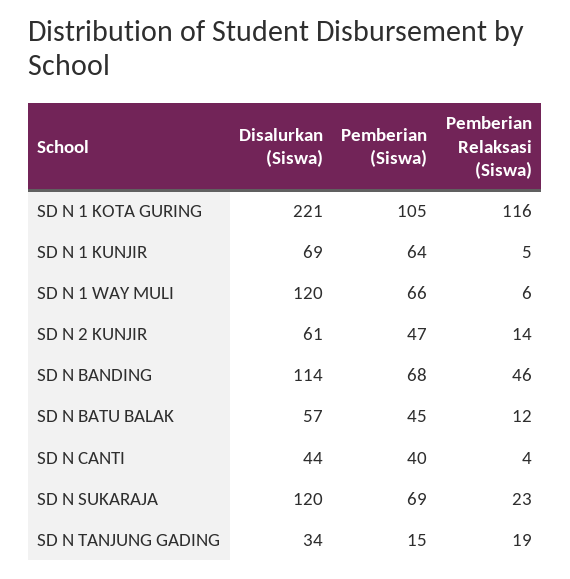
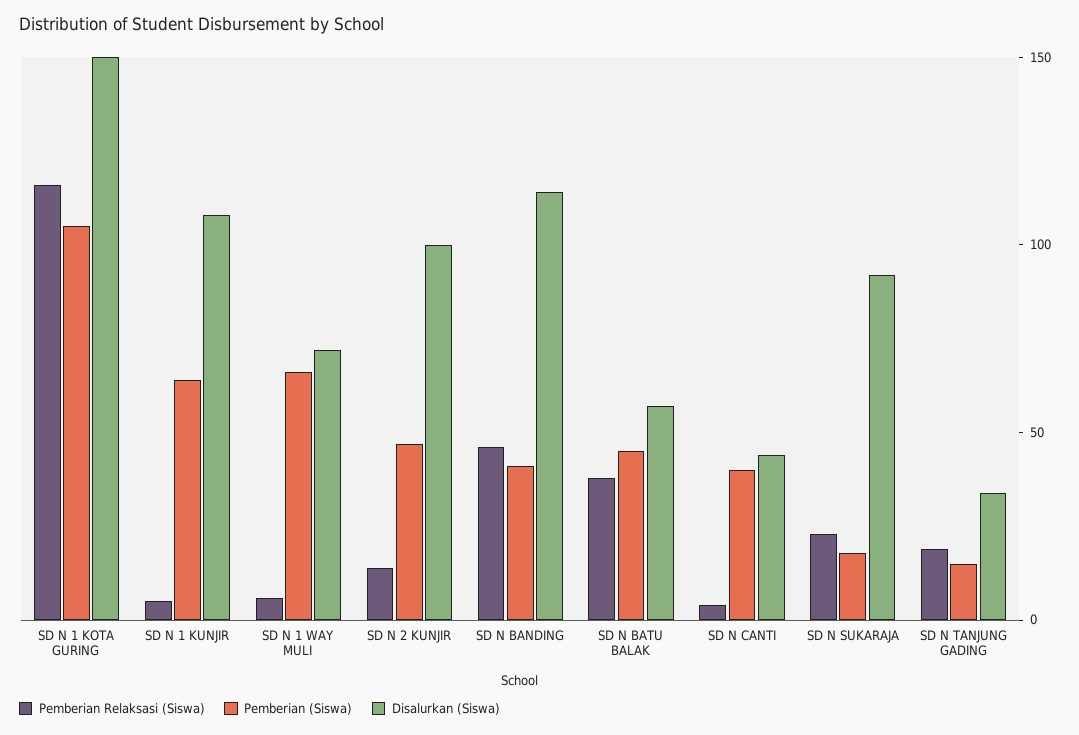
Disalurkan (Siswa), SD N 1 KOTA GURING: 221 -> 150
Disalurkan (Siswa), SD N 1 KUNJIR: 69 -> 110
Disalurkan (Siswa), SD N 1 WAY MULI: 120 -> 70
Disalurkan (Siswa), SD N 2 KUNJIR: 61 -> 100
Pemberian (Siswa), SD N BANDING: 68 -> 40
Pemberian Relaksasi (Siswa), SD N BATU BALAK: 12 -> 40
Disalurkan (Siswa), SD N SUKARAJA: 120 -> 90
Pemberian (Siswa), SD N SUKARAJA: 69 -> 20

